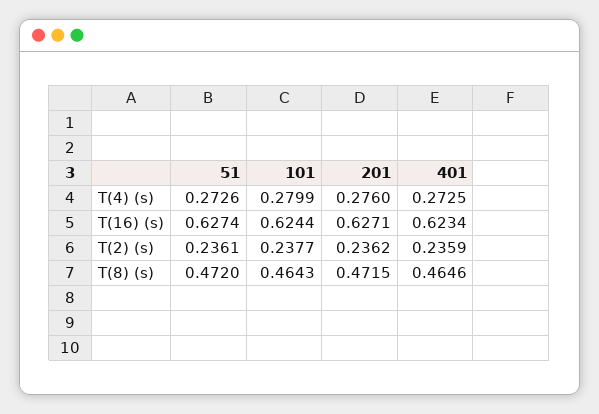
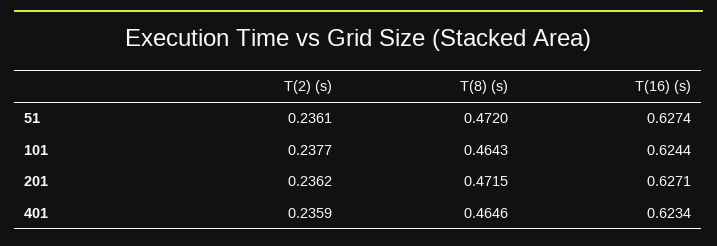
51, T(4) (s): 0.2726 -> none
101, T(4) (s): 0.2799 -> none
201, T(4) (s): 0.276 -> none
401, T(4) (s): 0.2725 -> none

